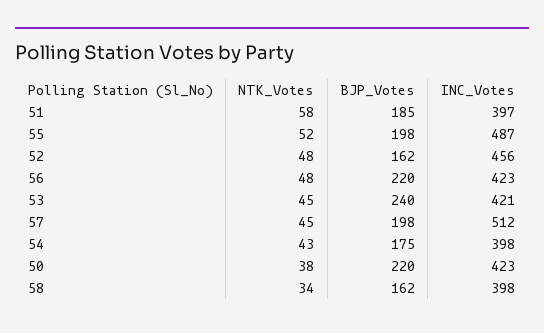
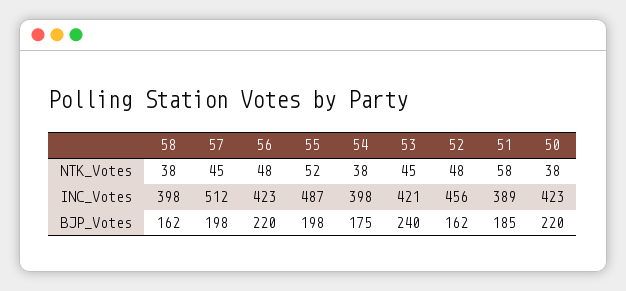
INC_Votes, 51: 397 -> 389
NTK_Votes, 54: 43 -> 38
NTK_Votes, 58: 34 -> 38

